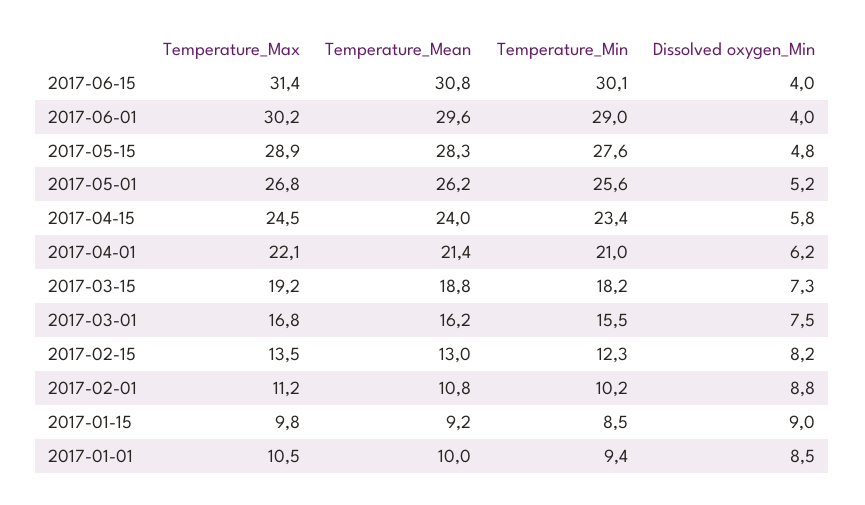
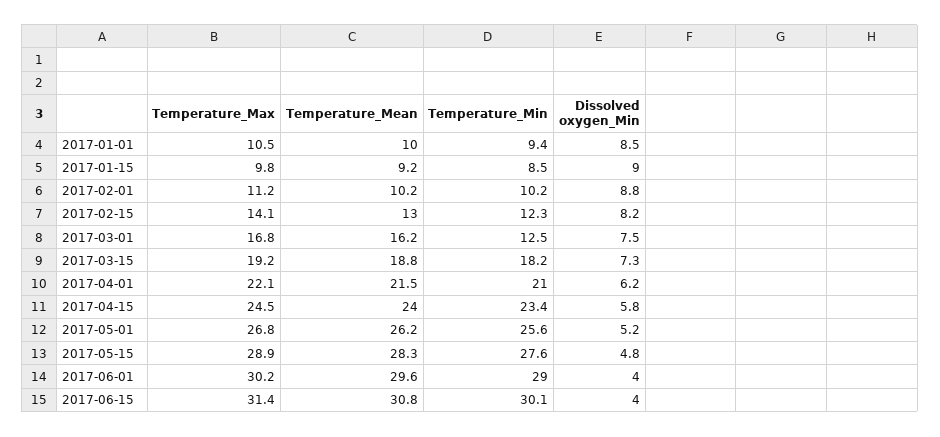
Temperature_Mean, 2017-04-01: 21.4 -> 21.5
Temperature_Min, 2017-03-01: 15.5 -> 12.5
Temperature_Max, 2017-02-15: 13.5 -> 14.1
Temperature_Mean, 2017-02-01: 10.8 -> 10.2

